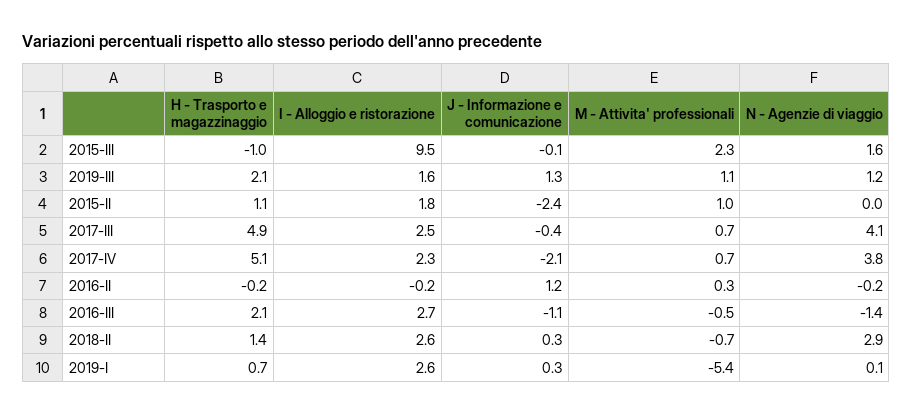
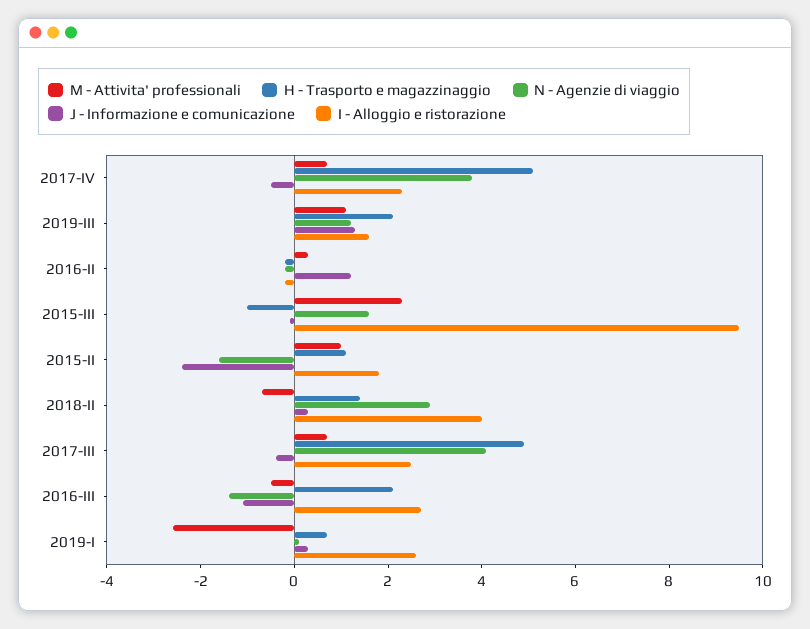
N - Agenzie di viaggio, 2015-II: 0 -> -1.5
J - Informazione e comunicazione, 2017-IV: -2.1 -> -0.5
I - Alloggio e ristorazione, 2018-II: 2.6 -> 4
M - Attivita' professionali, 2019-I: -5.4 -> -2.5

